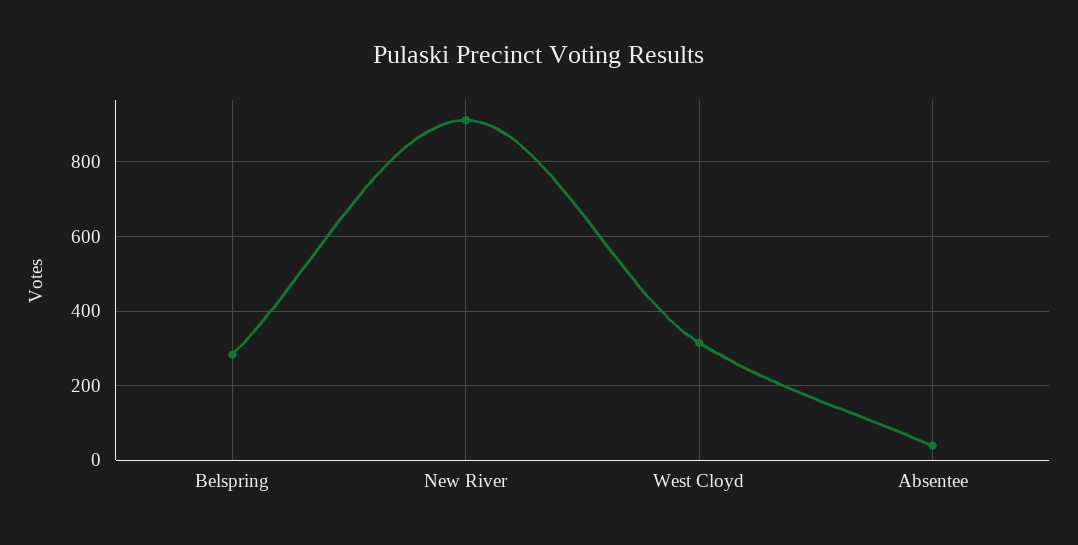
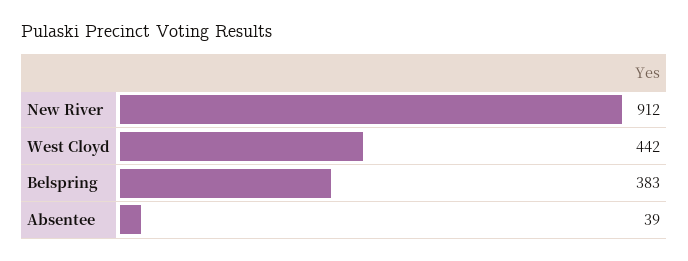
Belspring: 280 -> 383
West Cloyd: 320 -> 442

